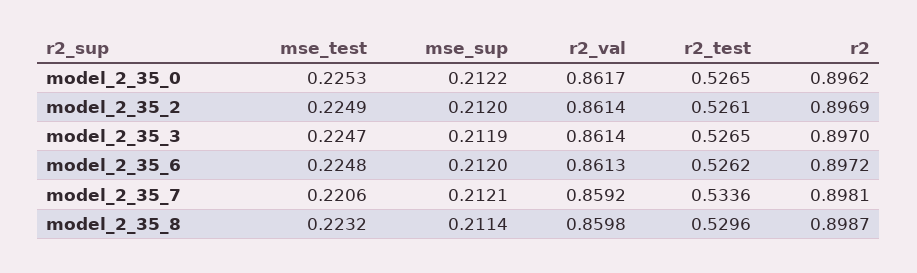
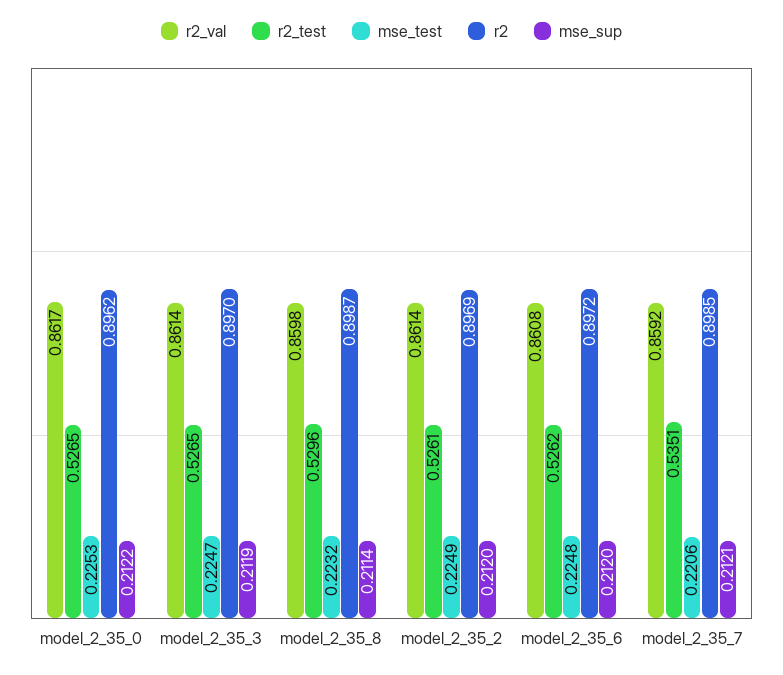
r2_val, model_2_35_6: 0.8613 -> 0.8608
r2_test, model_2_35_7: 0.5336 -> 0.5351
r2, model_2_35_7: 0.8981 -> 0.8985

